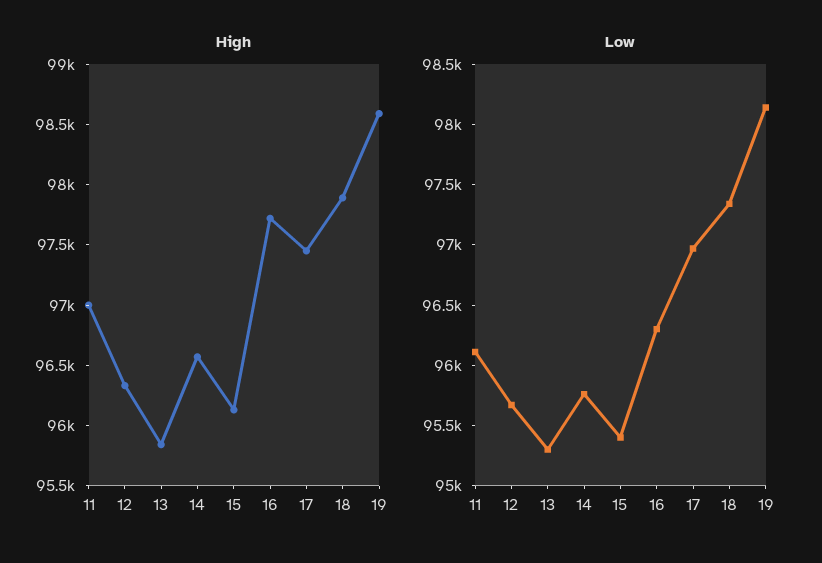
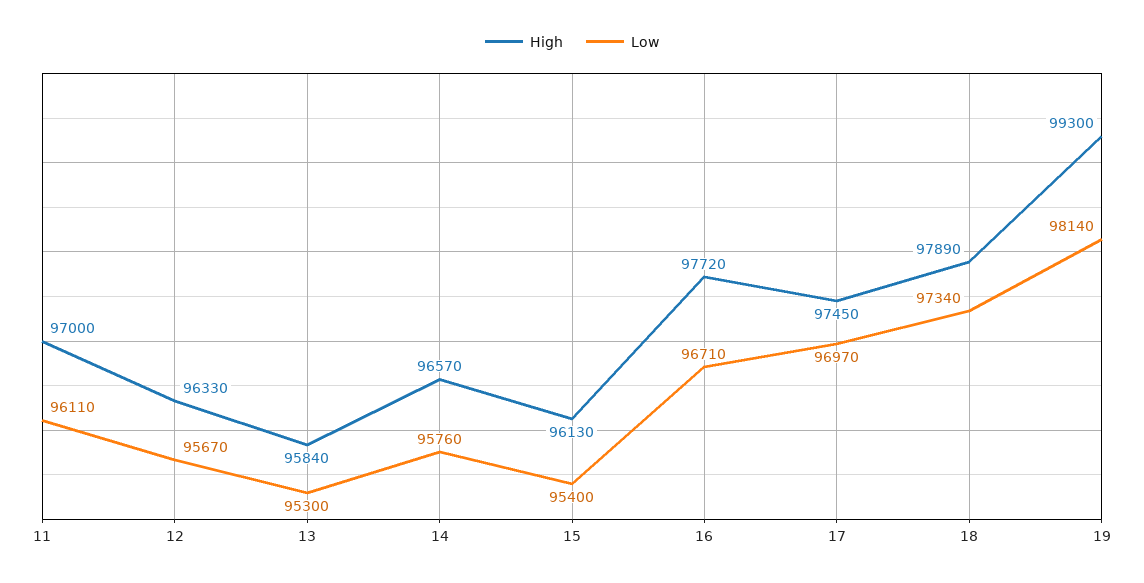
High, 19: 98600 -> 99300
Low, 16: 96300 -> 96710

